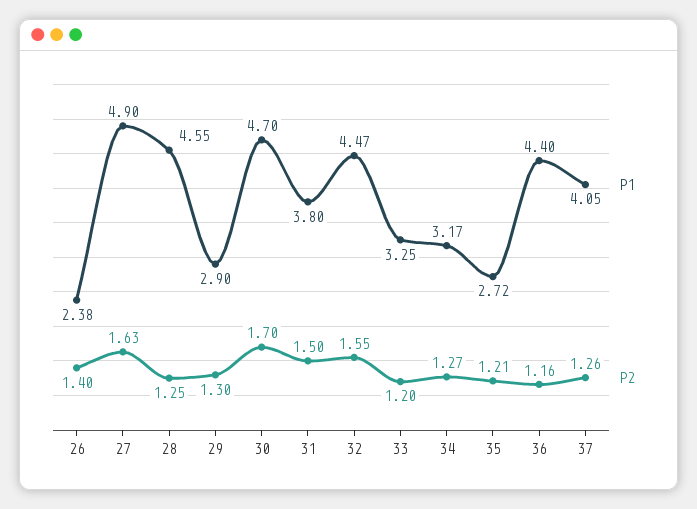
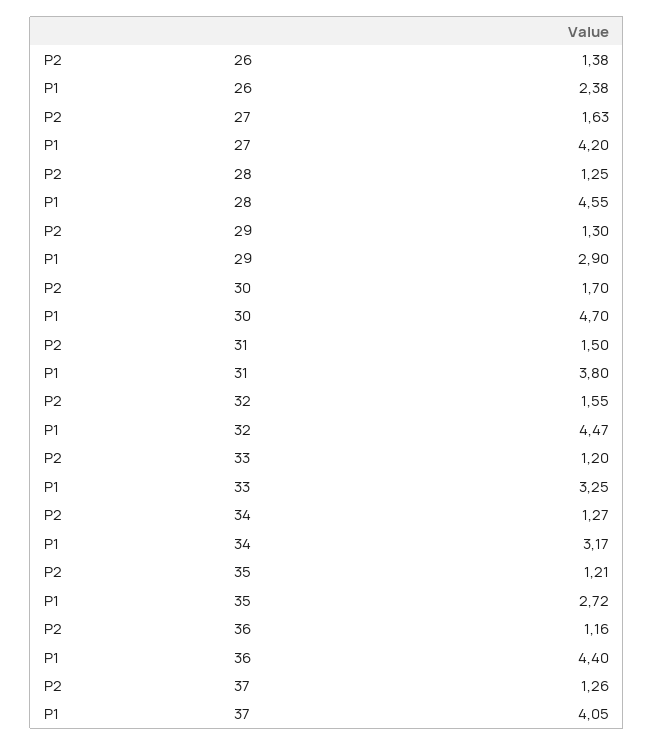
P2, 26: 1.4 -> 1.38
P1, 27: 4.9 -> 4.2

